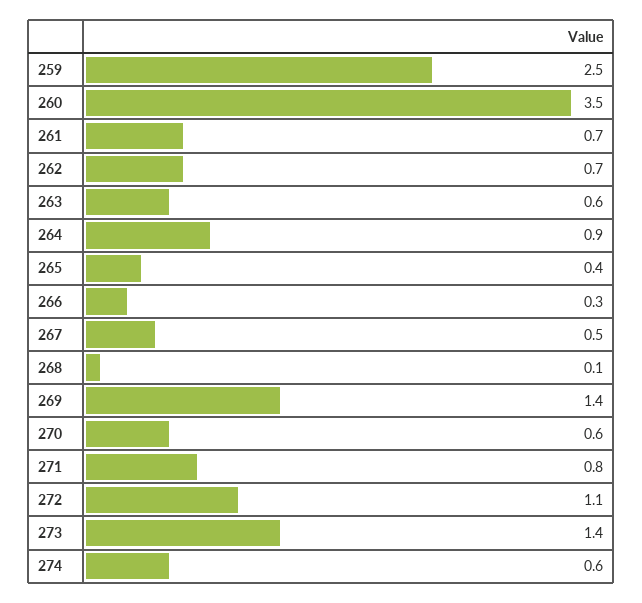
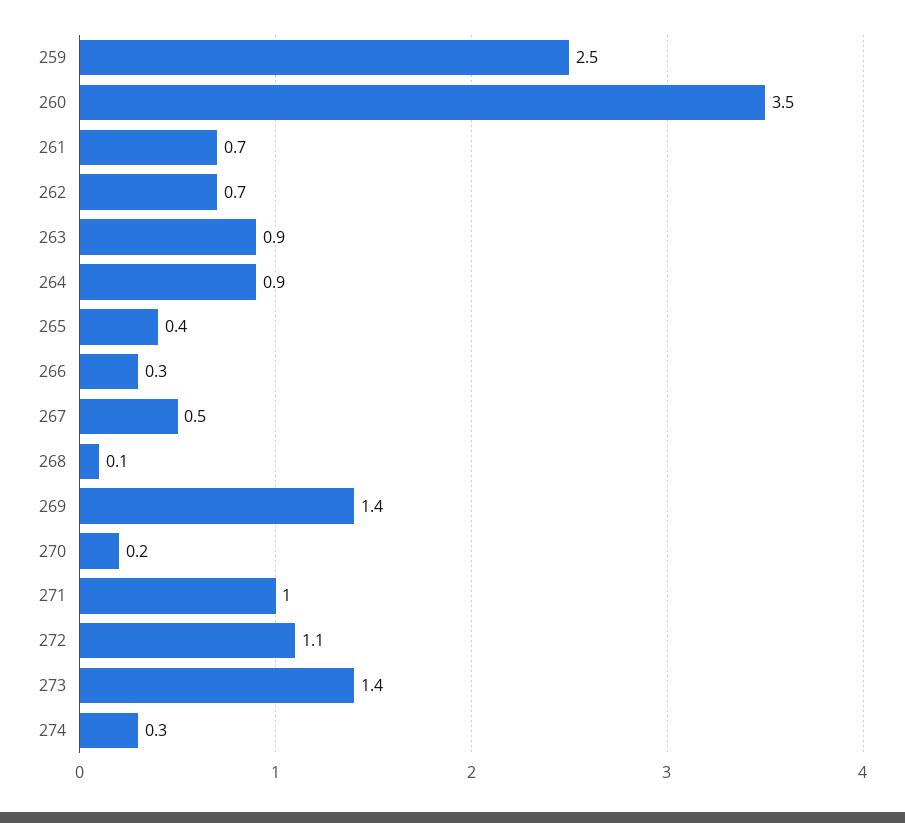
263: 0.6 -> 0.9
270: 0.6 -> 0.2
271: 0.8 -> 1
274: 0.6 -> 0.3

